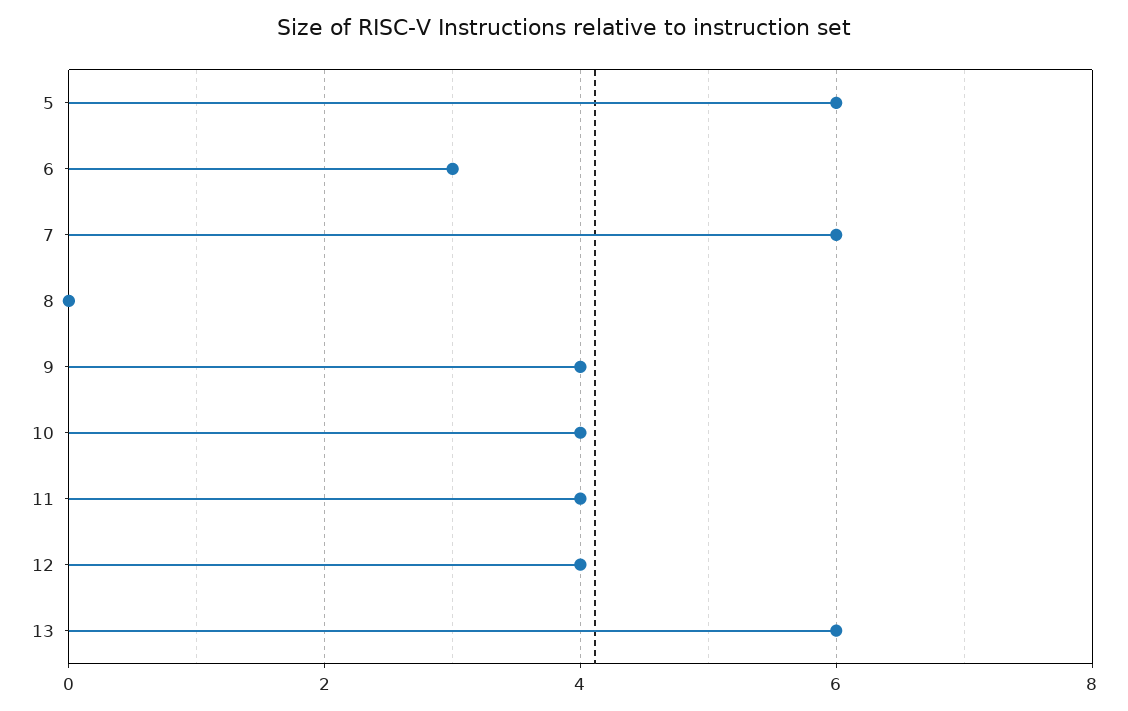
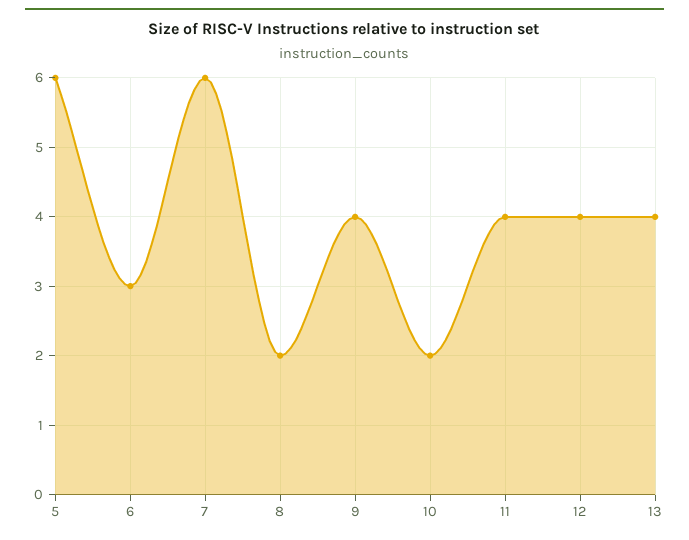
8: 0 -> 2
10: 4 -> 2
13: 6 -> 4

